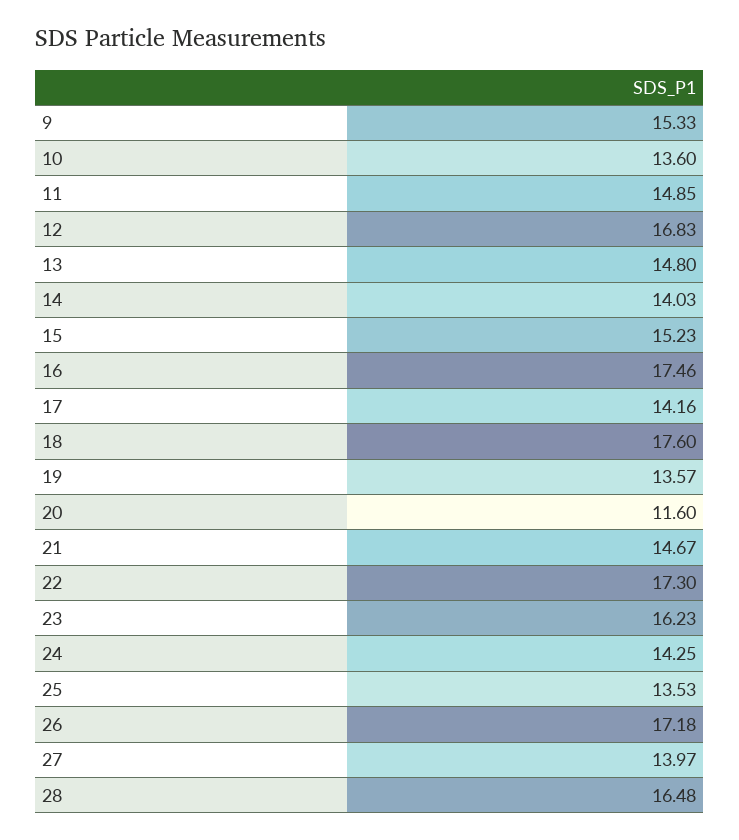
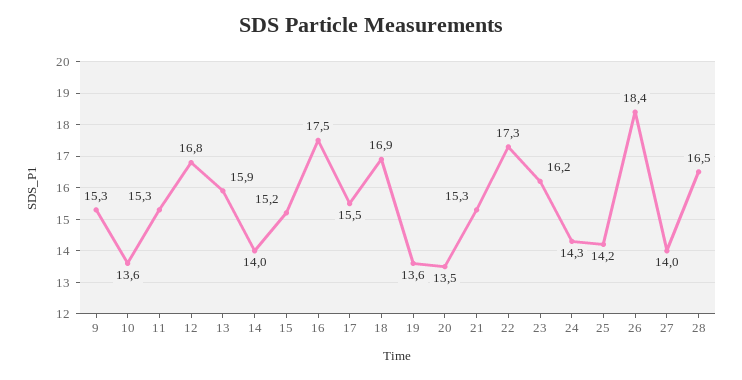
11: 14.85 -> 15.3
13: 14.8 -> 15.9
17: 14.16 -> 15.5
18: 17.6 -> 16.9
20: 11.6 -> 13.5
21: 14.67 -> 15.3
25: 13.53 -> 14.2
26: 17.18 -> 18.4

